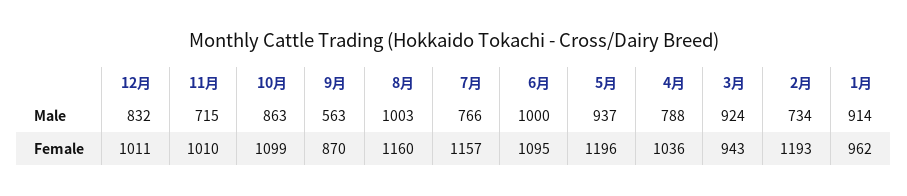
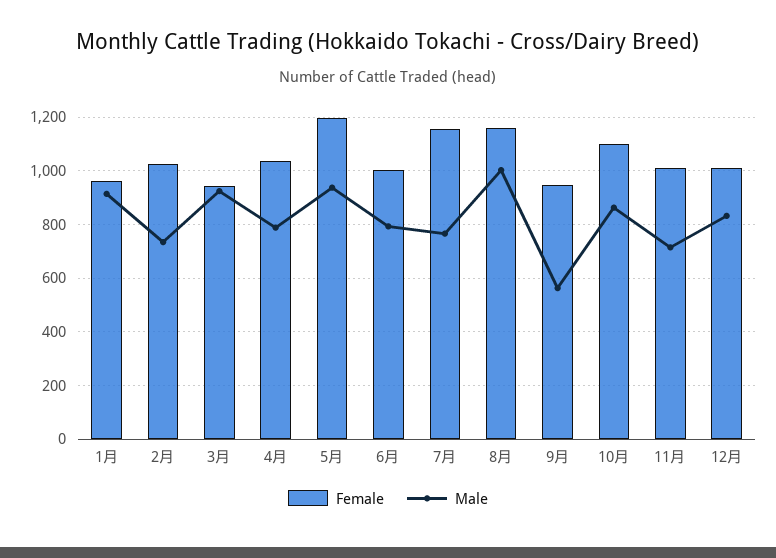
Male, 6月: 1000 -> 800
Female, 9月: 870 -> 950
Female, 6月: 1095 -> 1000
Female, 2月: 1193 -> 1025

